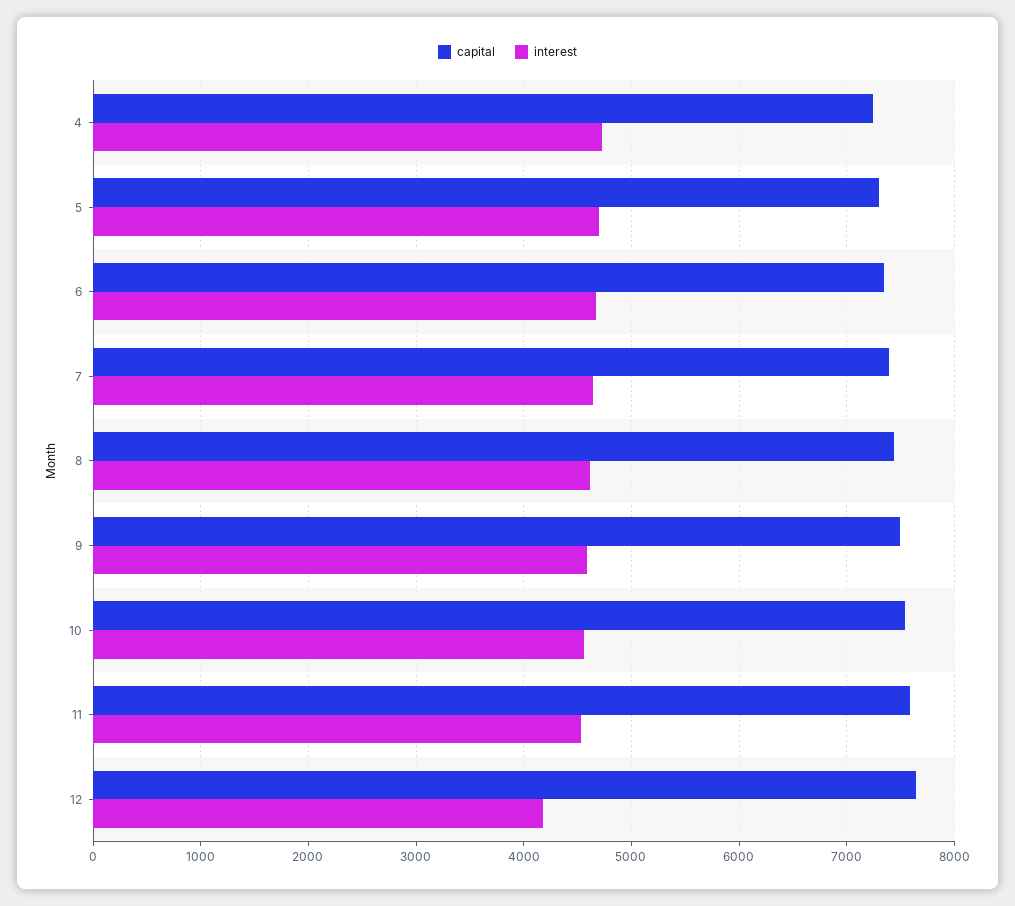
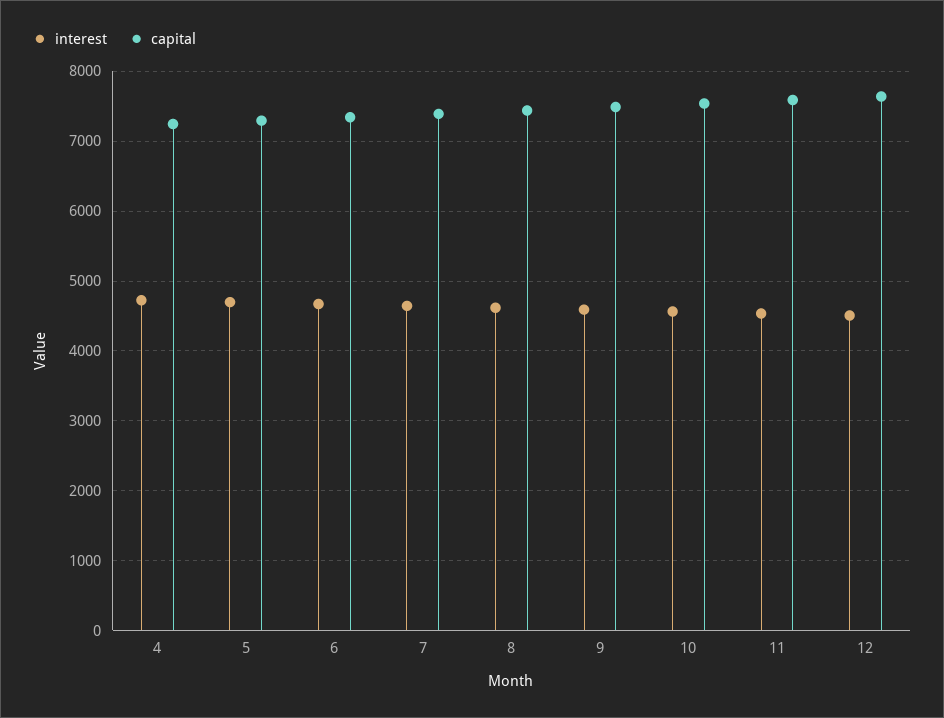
interest, 12: 4200 -> 4500

